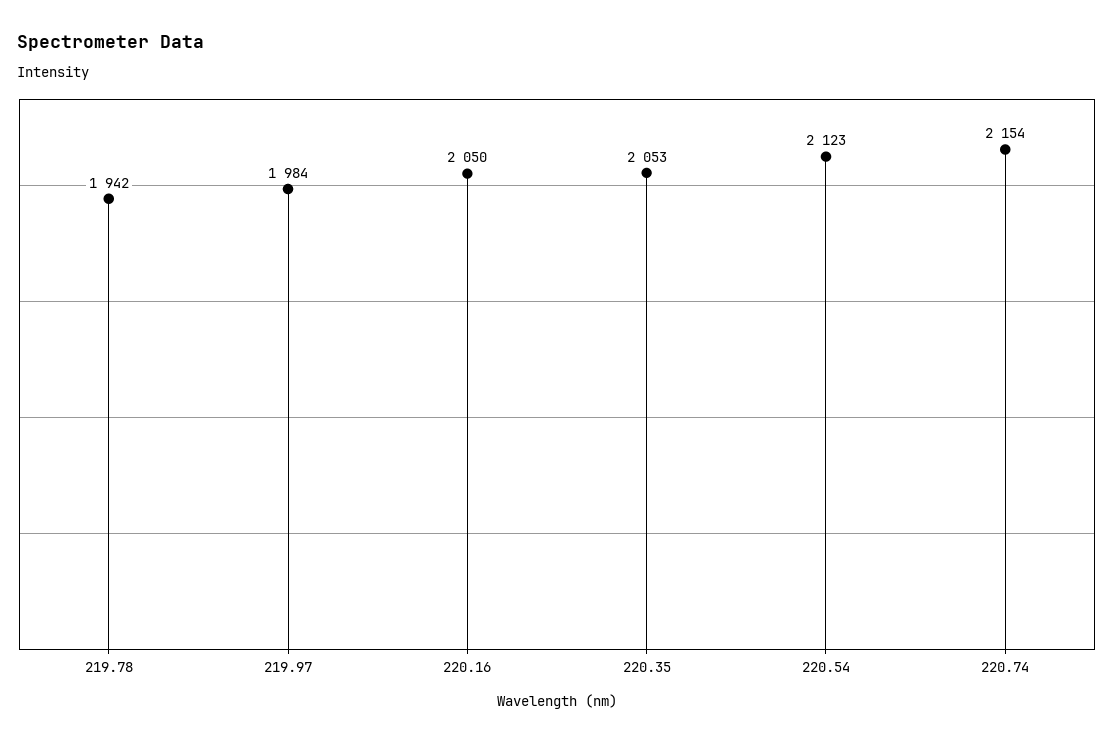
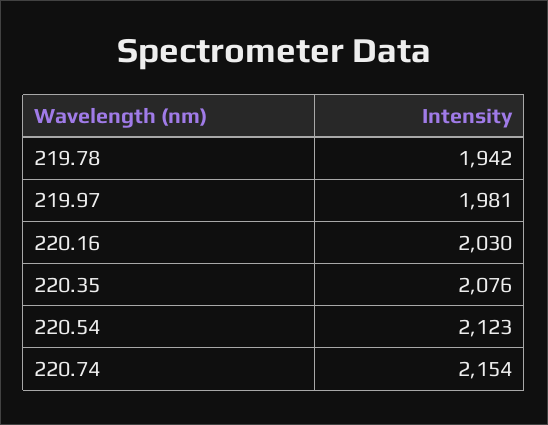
219.97: 1984 -> 1981
220.16: 2050 -> 2030
220.35: 2053 -> 2076

